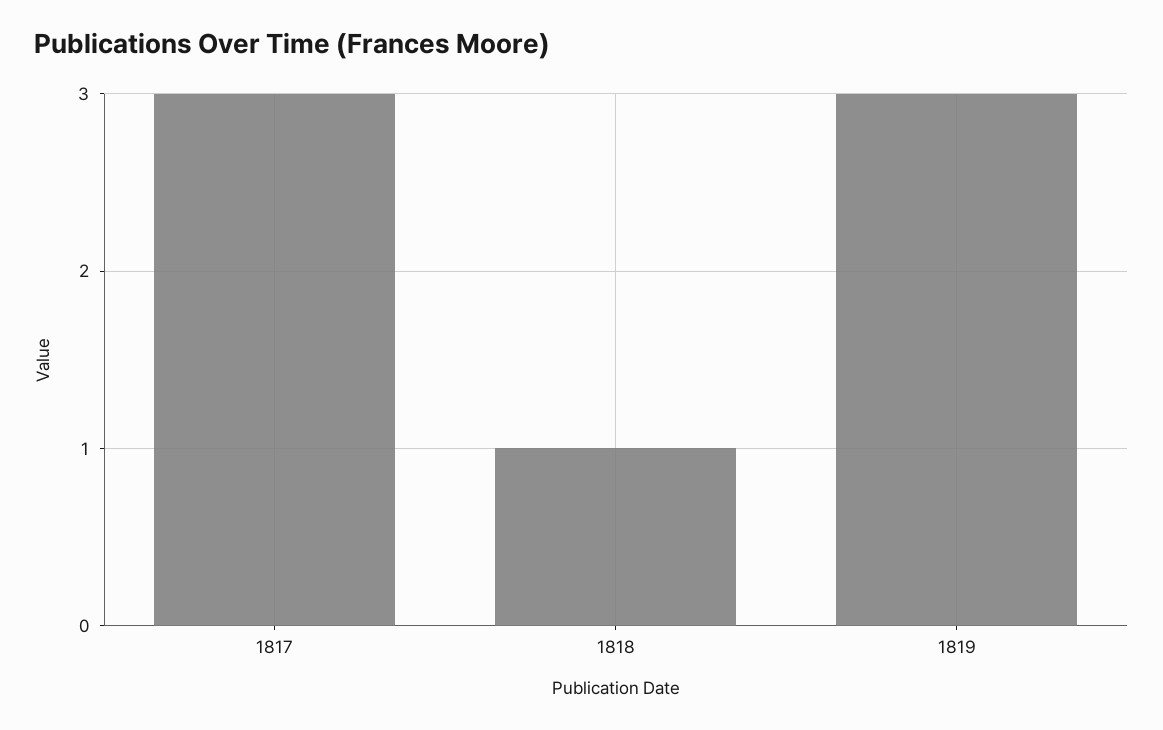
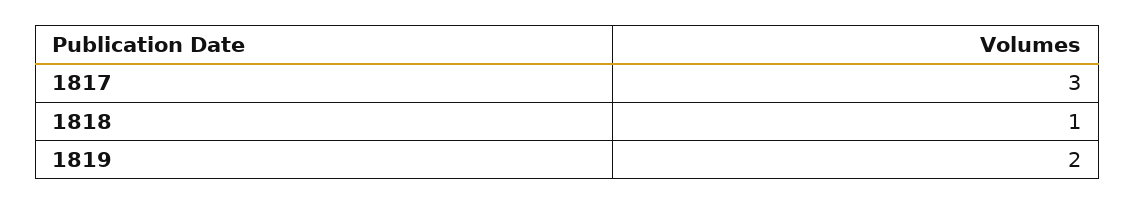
1819: 3 -> 2

